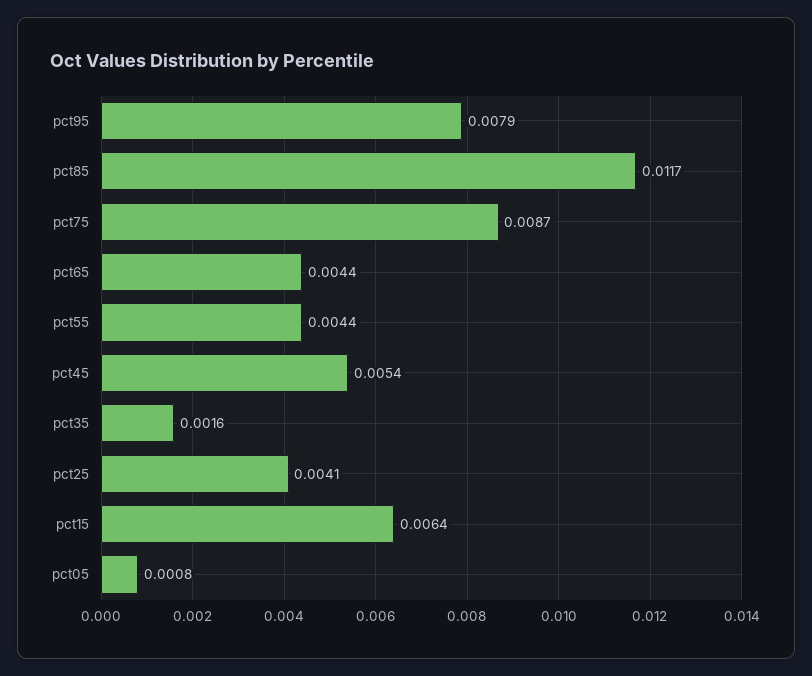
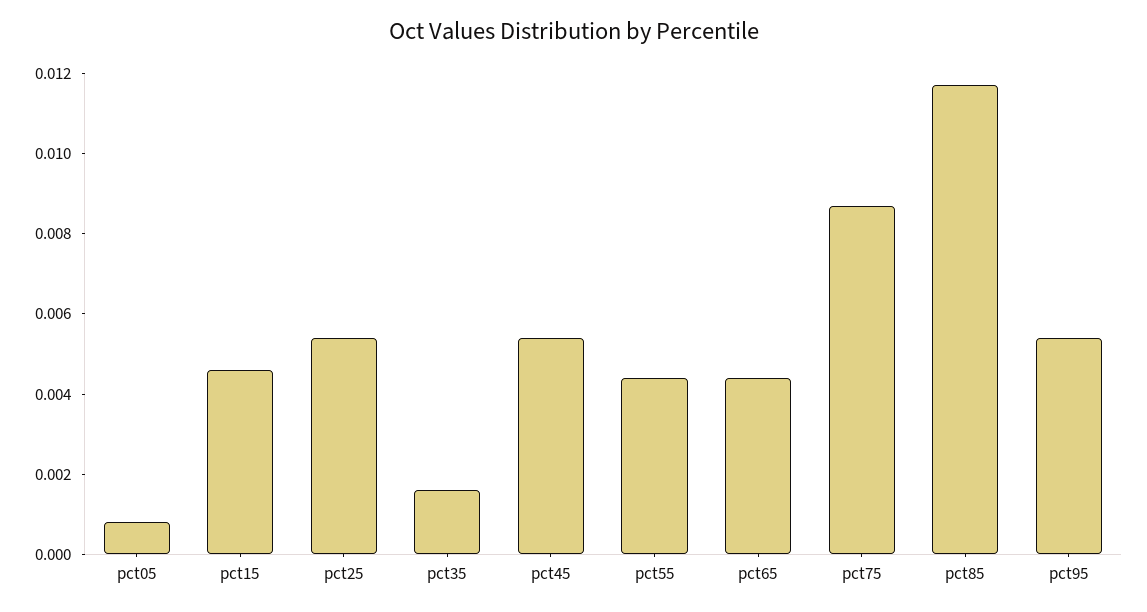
pct95: 0.0079 -> 0.0055
pct25: 0.0041 -> 0.0055
pct15: 0.0064 -> 0.0045

